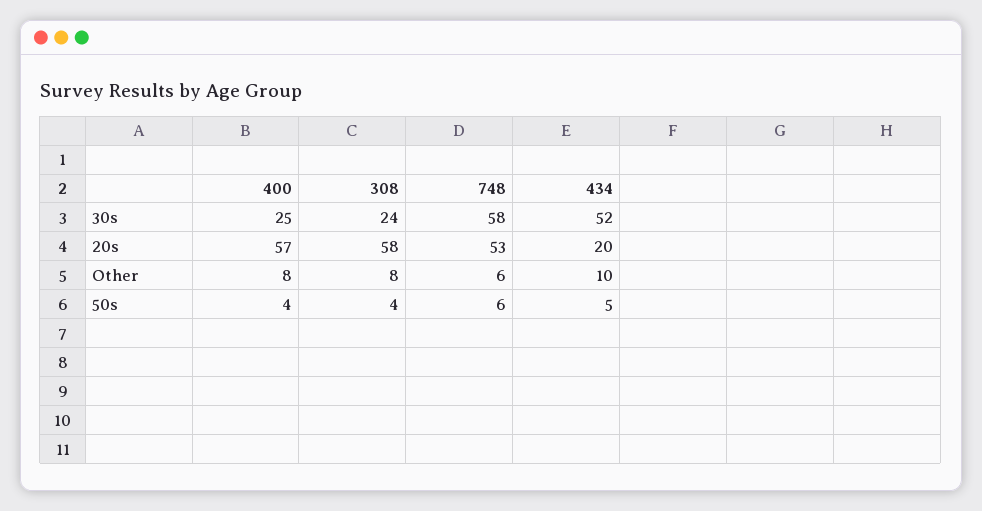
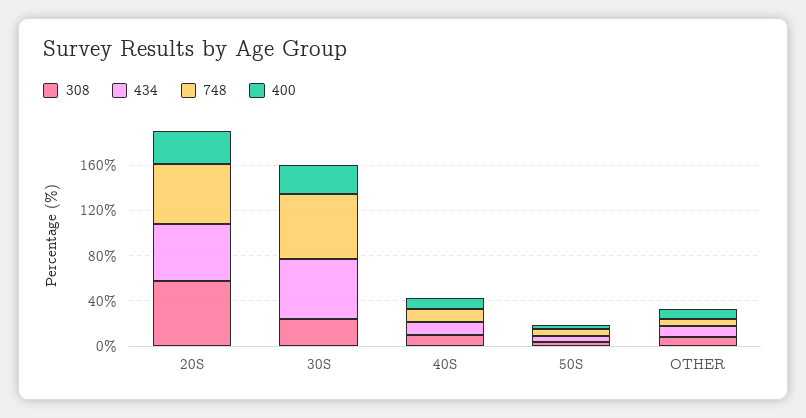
400, 20s: 57 -> 30
434, 20s: 20 -> 50
308, 40S: none -> 10
434, 40S: none -> 10
748, 40S: none -> 10
400, 40S: none -> 10

